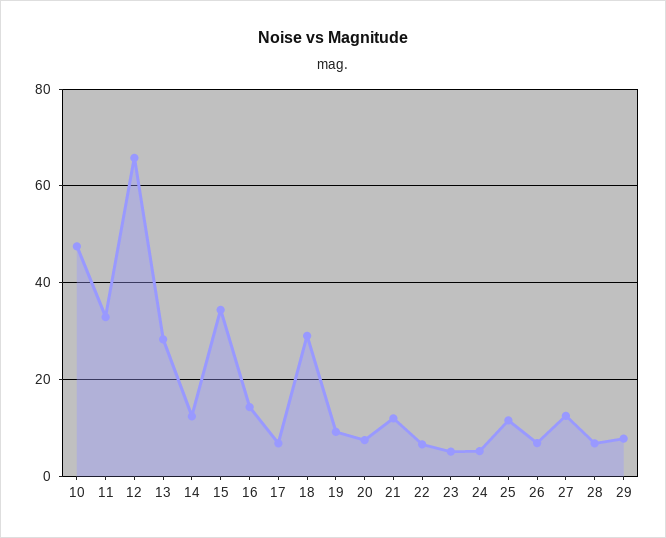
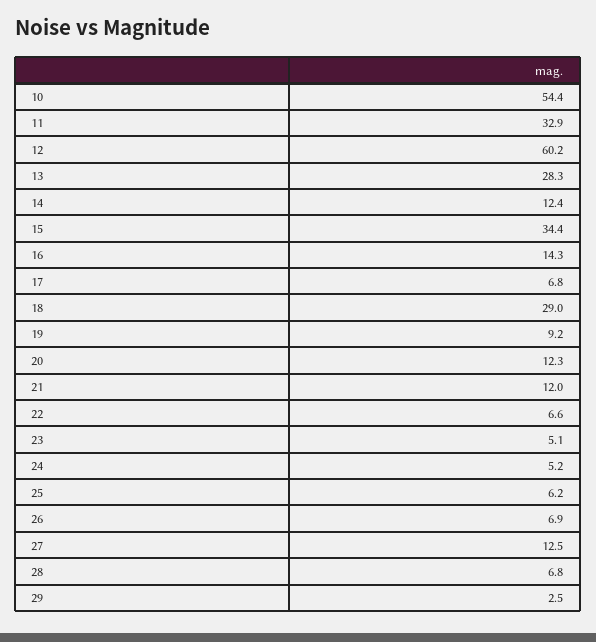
10: 48 -> 54.4
12: 66 -> 60.2
20: 8 -> 12.3
25: 12 -> 6.2
29: 8 -> 2.5

